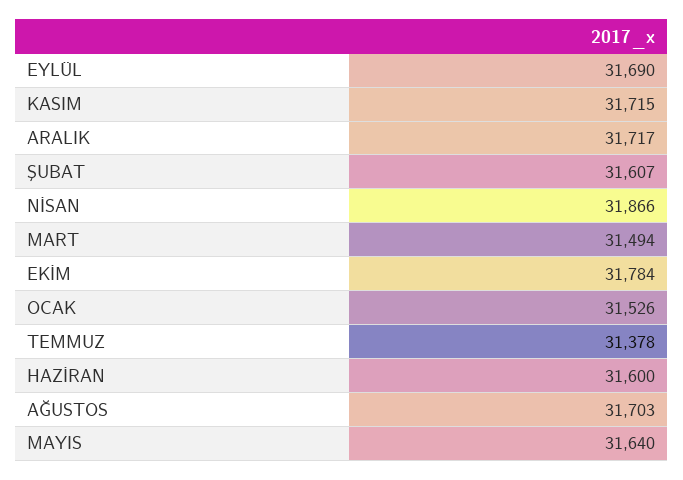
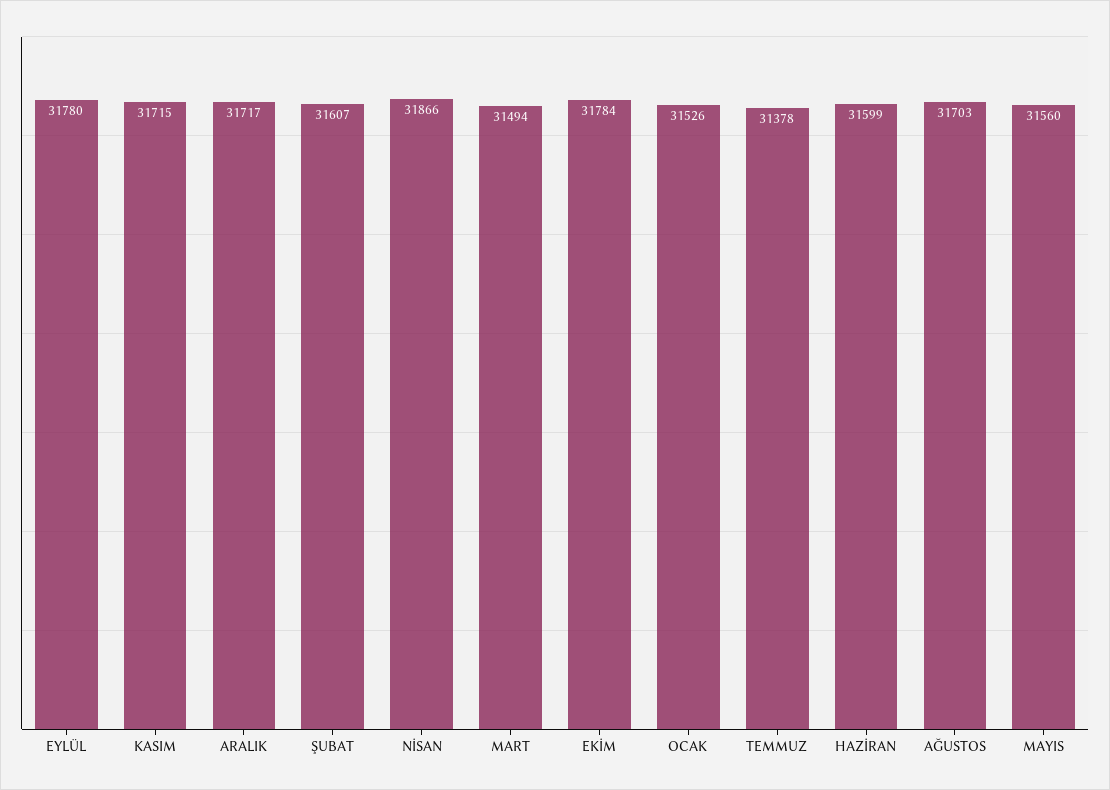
EYLÜL: 31690 -> 31780
HAZİRAN: 31600 -> 31599
MAYIS: 31640 -> 31560

